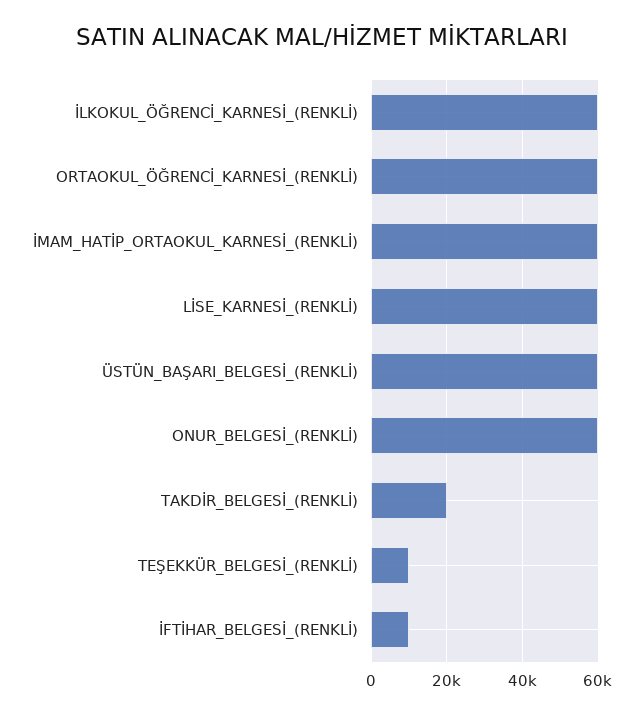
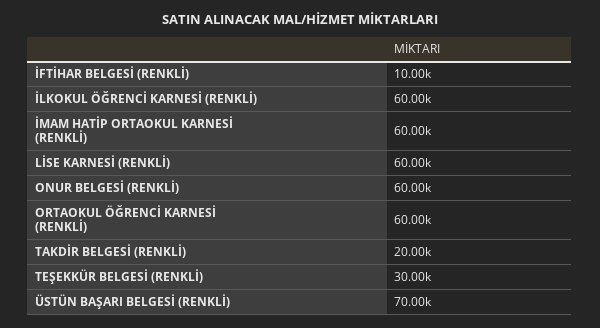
ÜSTÜN_BAŞARI_BELGESİ_(RENKLİ): 60000 -> 70000
TEŞEKKÜR_BELGESİ_(RENKLİ): 10000 -> 30000

